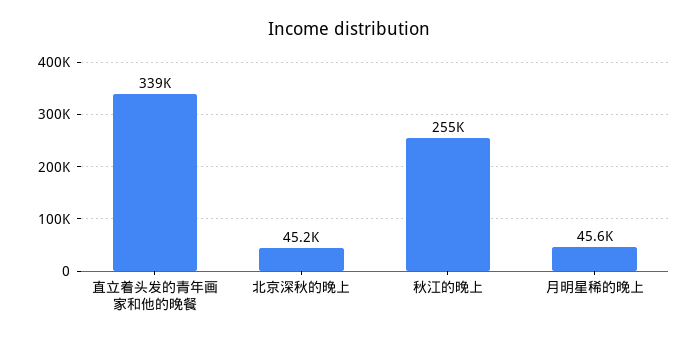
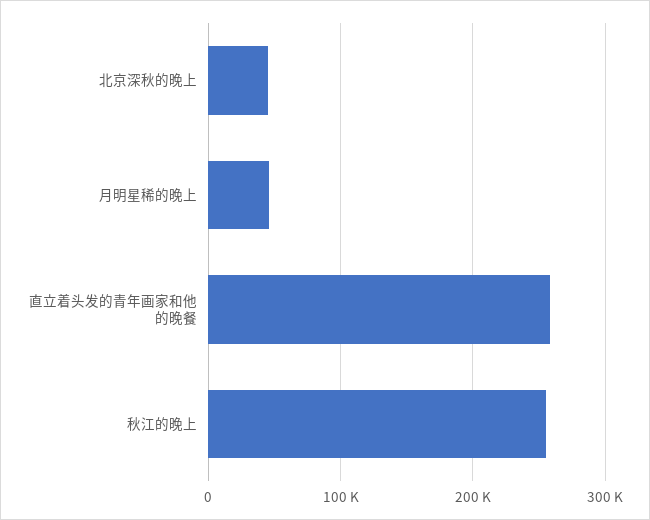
直立着头发的青年画家和他的晚餐: 339000 -> 260000

